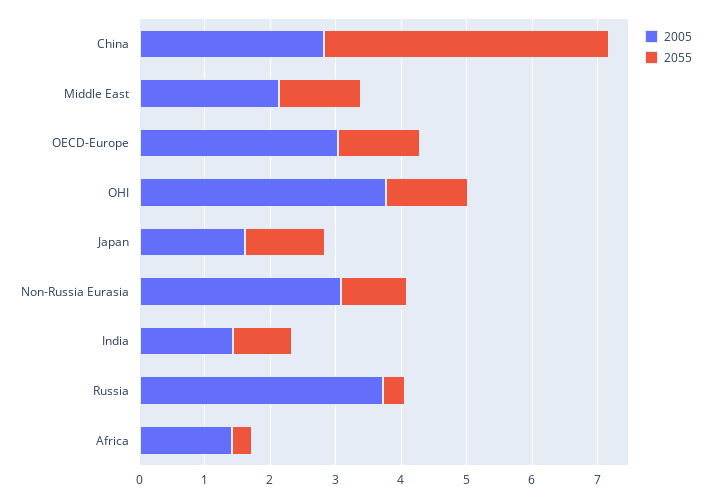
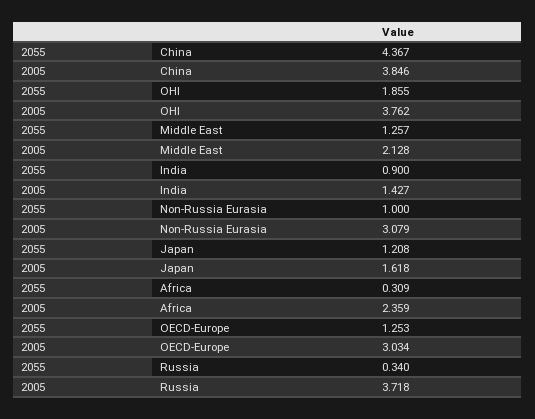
2005, China: 2.8 -> 3.846
2055, OHI: 1.2 -> 1.855
2005, Africa: 1.4 -> 2.359

